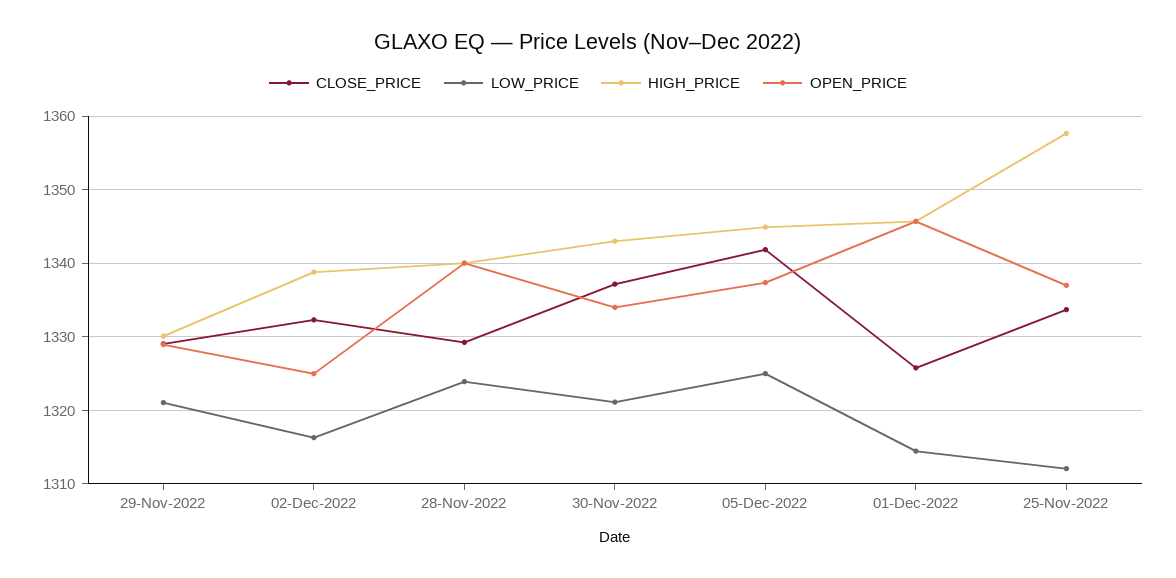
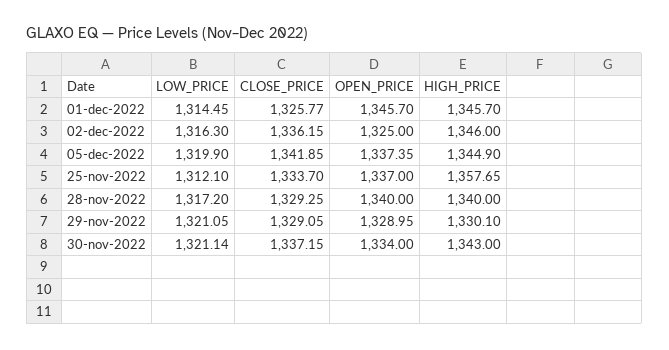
CLOSE_PRICE, 02-Dec-2022: 1332 -> 1336.15
HIGH_PRICE, 02-Dec-2022: 1339 -> 1346
LOW_PRICE, 28-Nov-2022: 1324 -> 1317.2
LOW_PRICE, 05-Dec-2022: 1325 -> 1319.9

